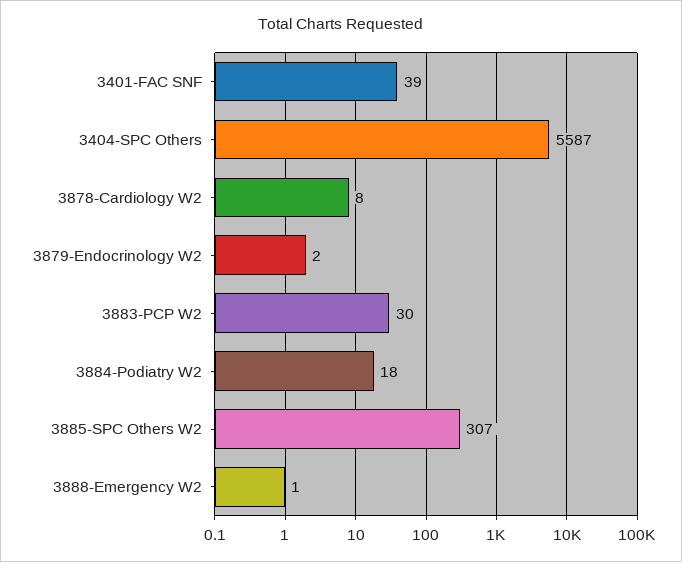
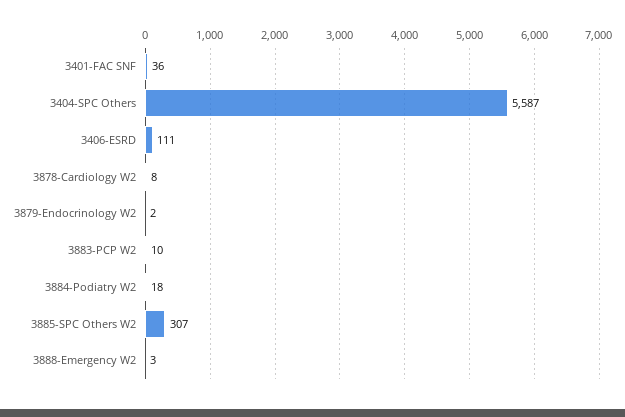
3401-FAC SNF: 39 -> 36
3883-PCP W2: 30 -> 10
3888-Emergency W2: 1 -> 3
3406-ESRD: none -> 111

